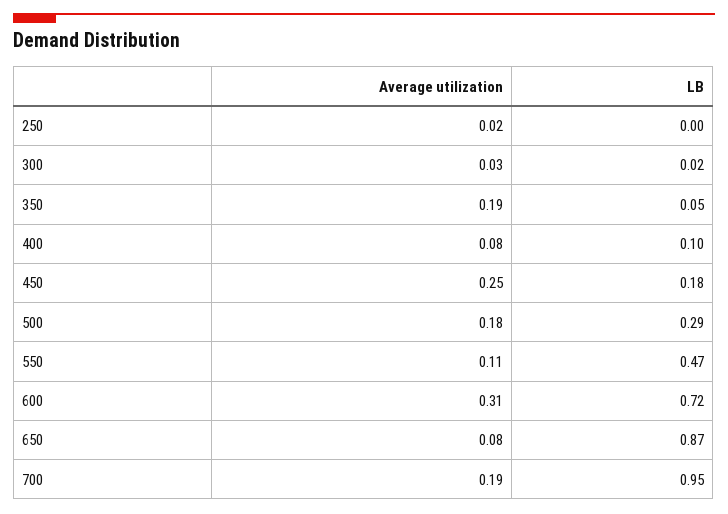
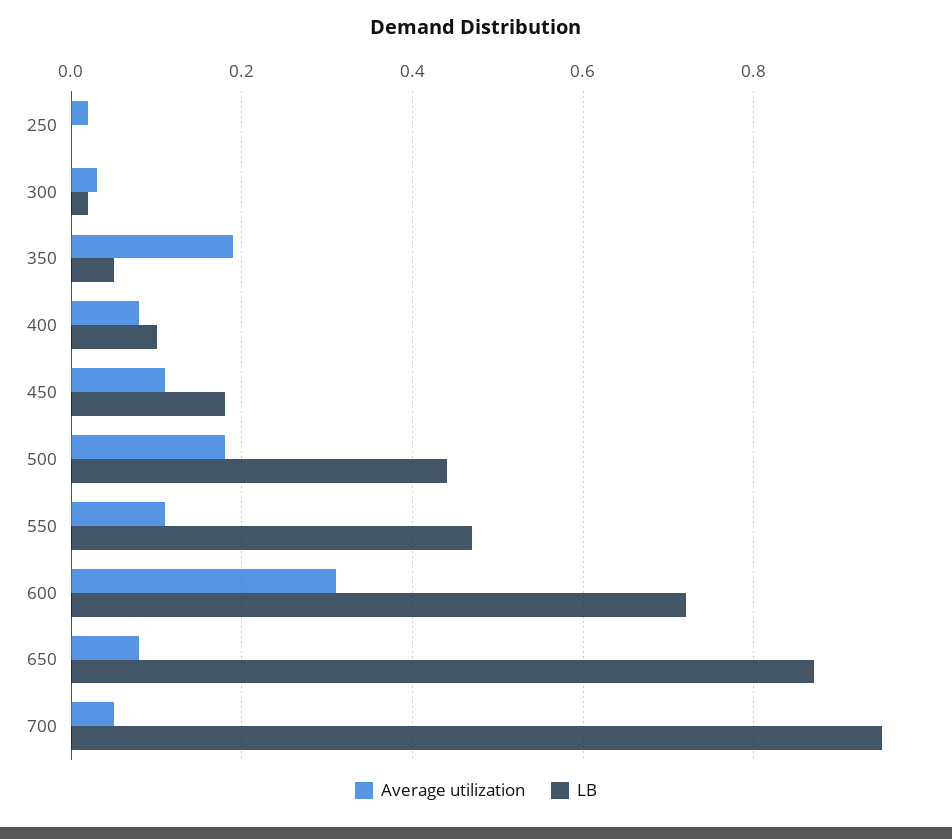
Average utilization, 450: 0.25 -> 0.1
LB, 500: 0.29 -> 0.45
Average utilization, 700: 0.19 -> 0.05

